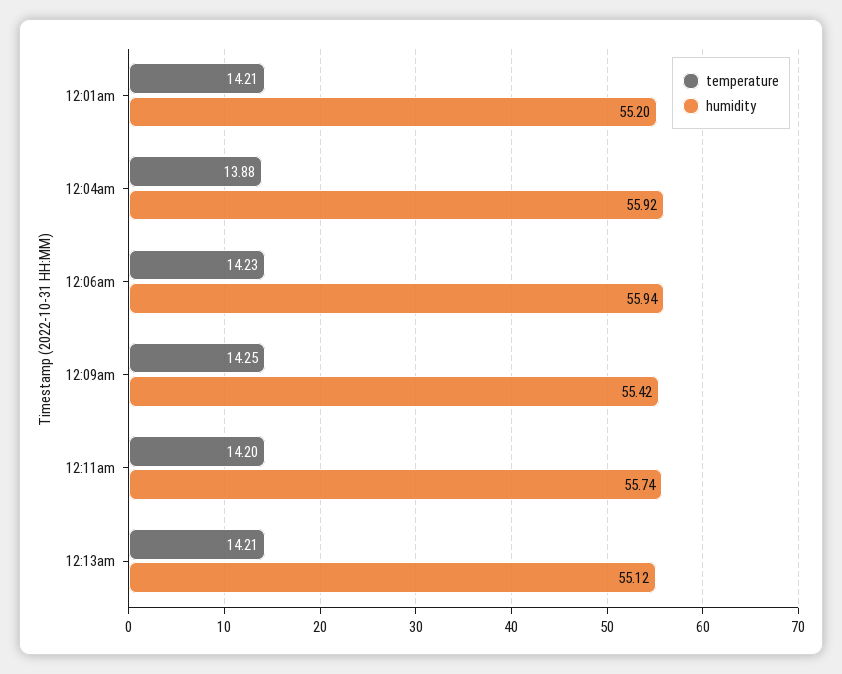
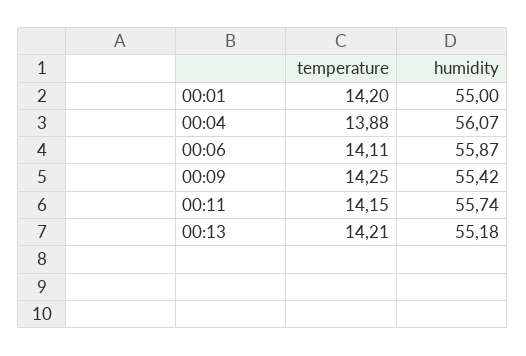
temperature, 12:01am: 14.21 -> 14.2
humidity, 12:01am: 55.2 -> 55
humidity, 12:04am: 55.92 -> 56.07
temperature, 12:06am: 14.23 -> 14.11
humidity, 12:06am: 55.94 -> 55.87
temperature, 12:11am: 14.2 -> 14.15
humidity, 12:13am: 55.12 -> 55.18

